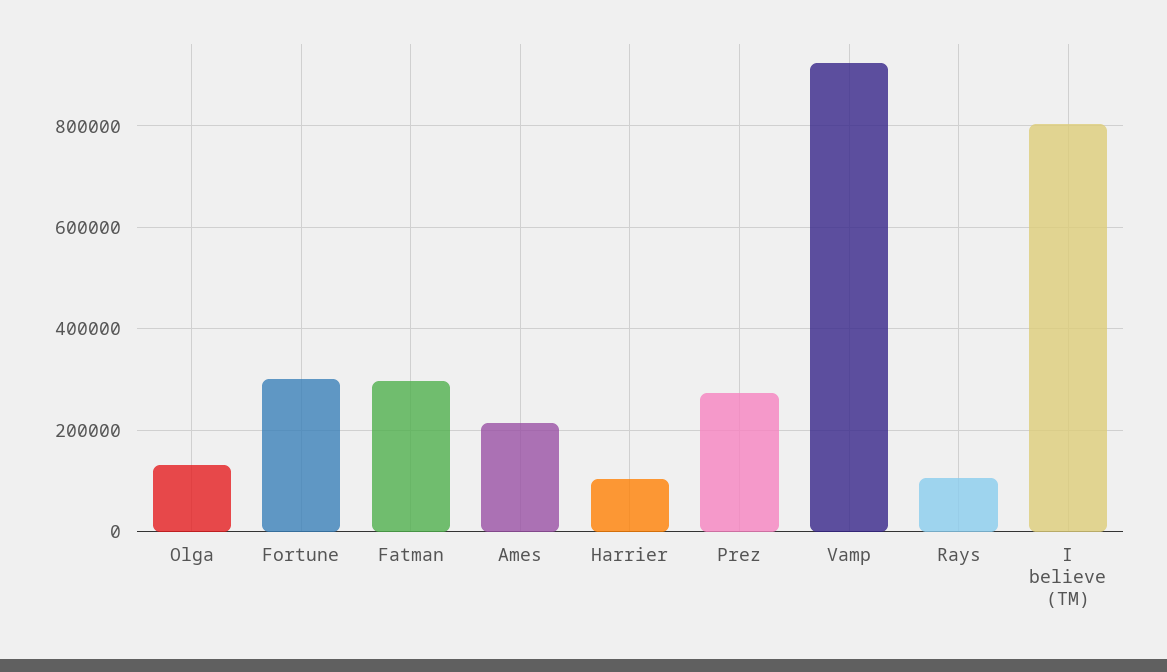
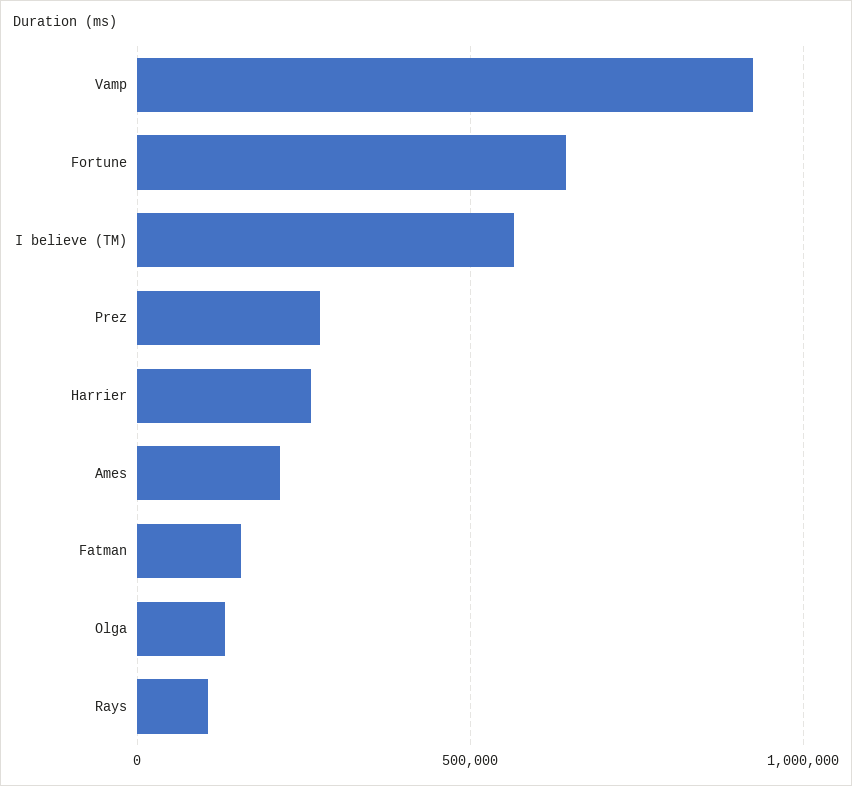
Fortune: 300000 -> 650000
Fatman: 300000 -> 150000
Harrier: 100000 -> 250000
I believe (TM): 800000 -> 550000

